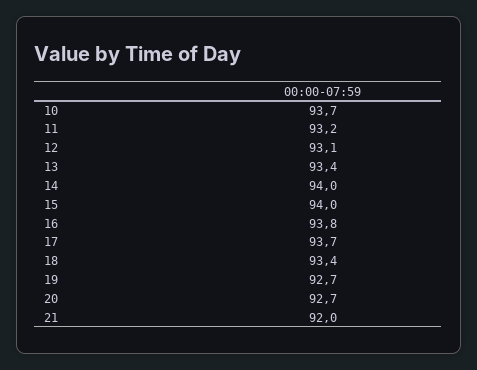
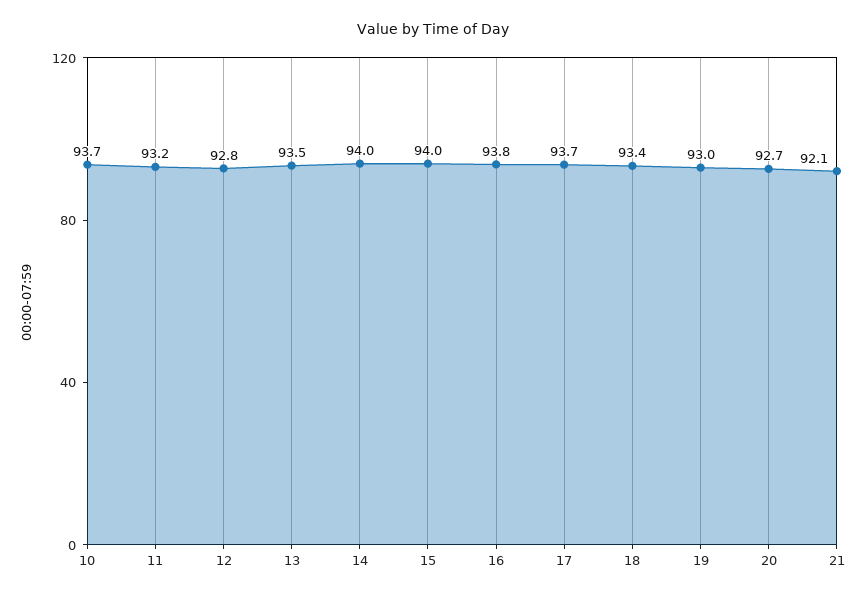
12: 93.1 -> 92.8
13: 93.4 -> 93.5
19: 92.7 -> 93
21: 92 -> 92.1

